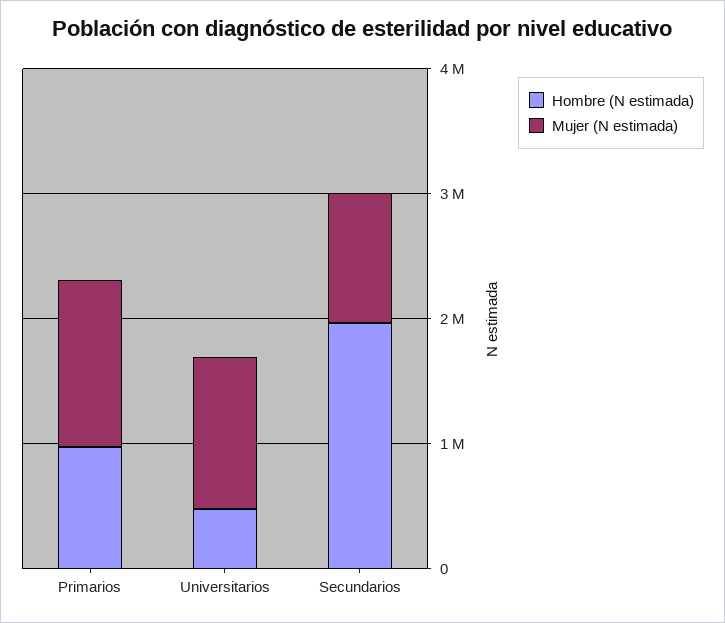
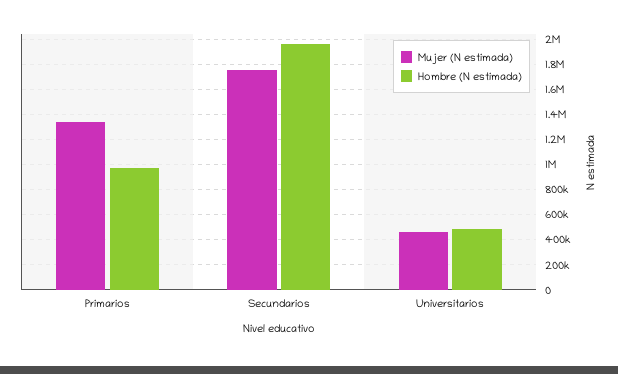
Mujer (N estimada), Universitarios: 1200000 -> 450000
Mujer (N estimada), Secundarios: 1000000 -> 1750000

